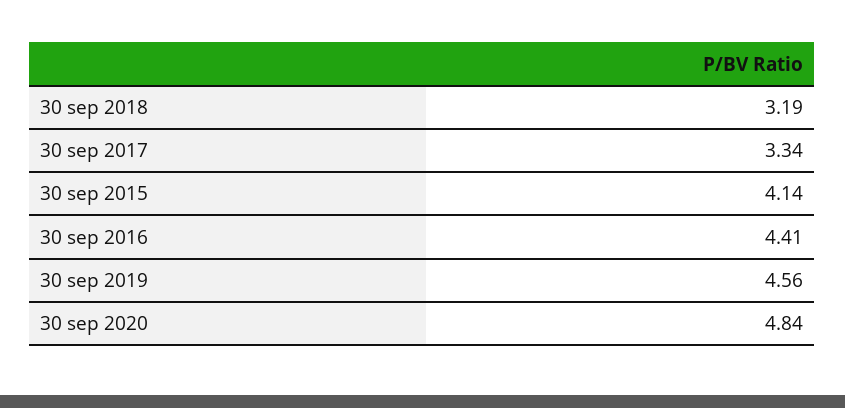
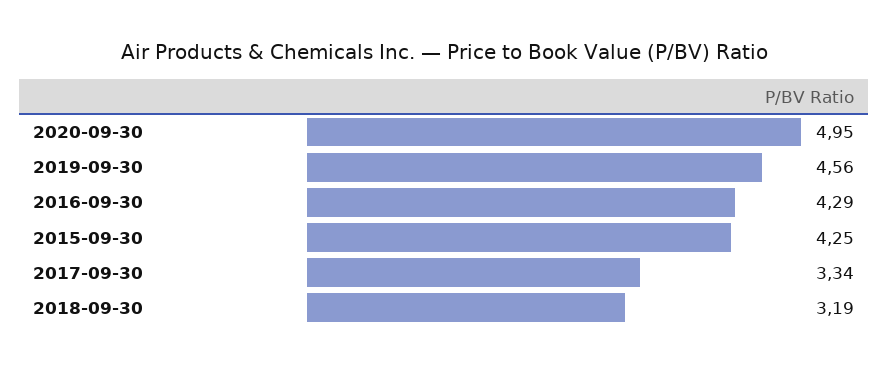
30 sep 2015: 4.14 -> 4.25
30 sep 2016: 4.41 -> 4.29
30 sep 2020: 4.84 -> 4.95

